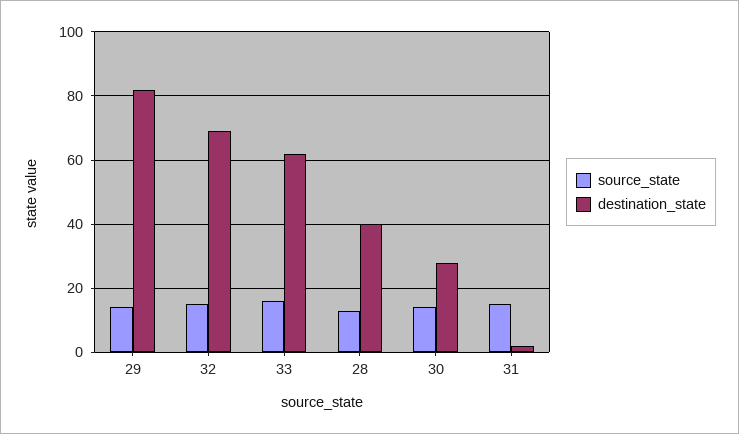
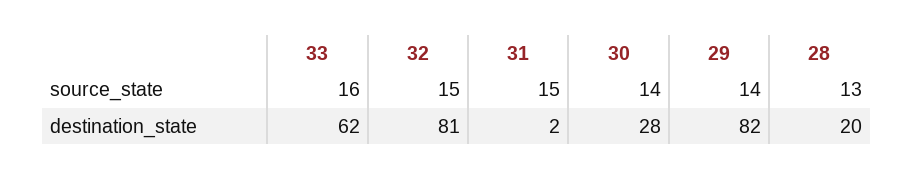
destination_state, 32: 70 -> 81
destination_state, 28: 40 -> 20

